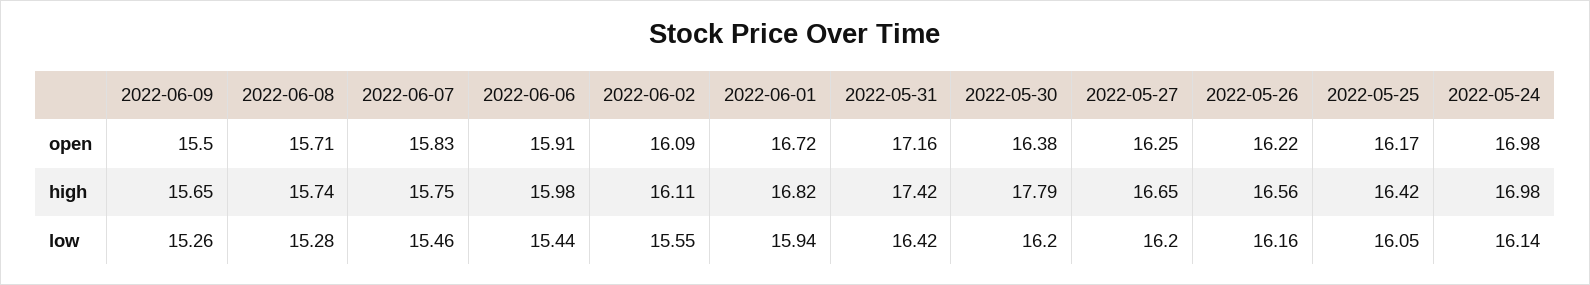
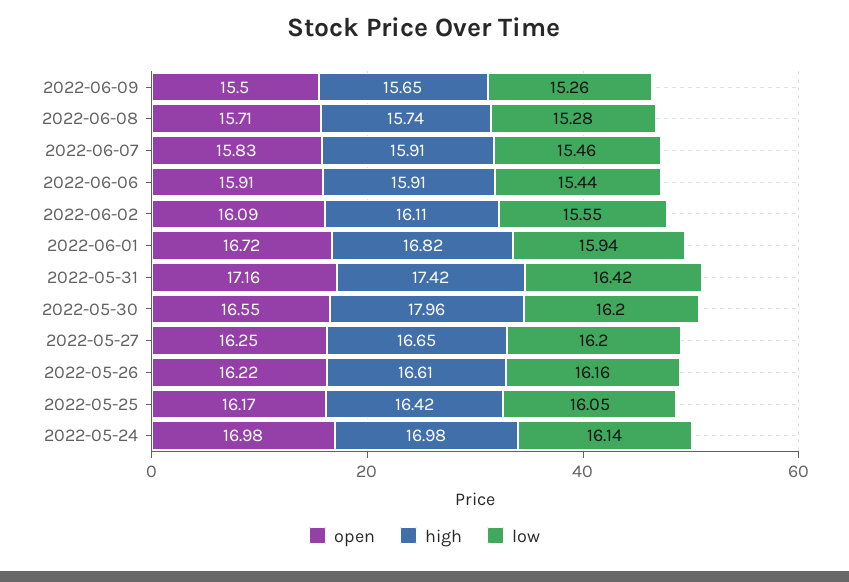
open, 2022-05-30: 16.38 -> 16.55
high, 2022-06-07: 15.75 -> 15.91
high, 2022-06-06: 15.98 -> 15.91
high, 2022-05-30: 17.79 -> 17.96
high, 2022-05-26: 16.56 -> 16.61

